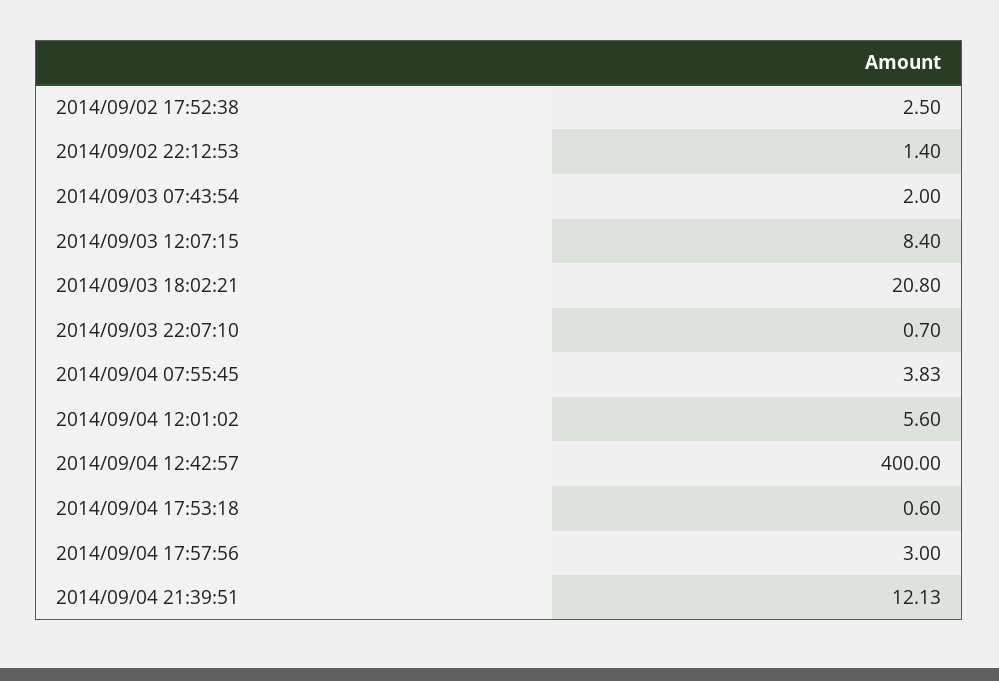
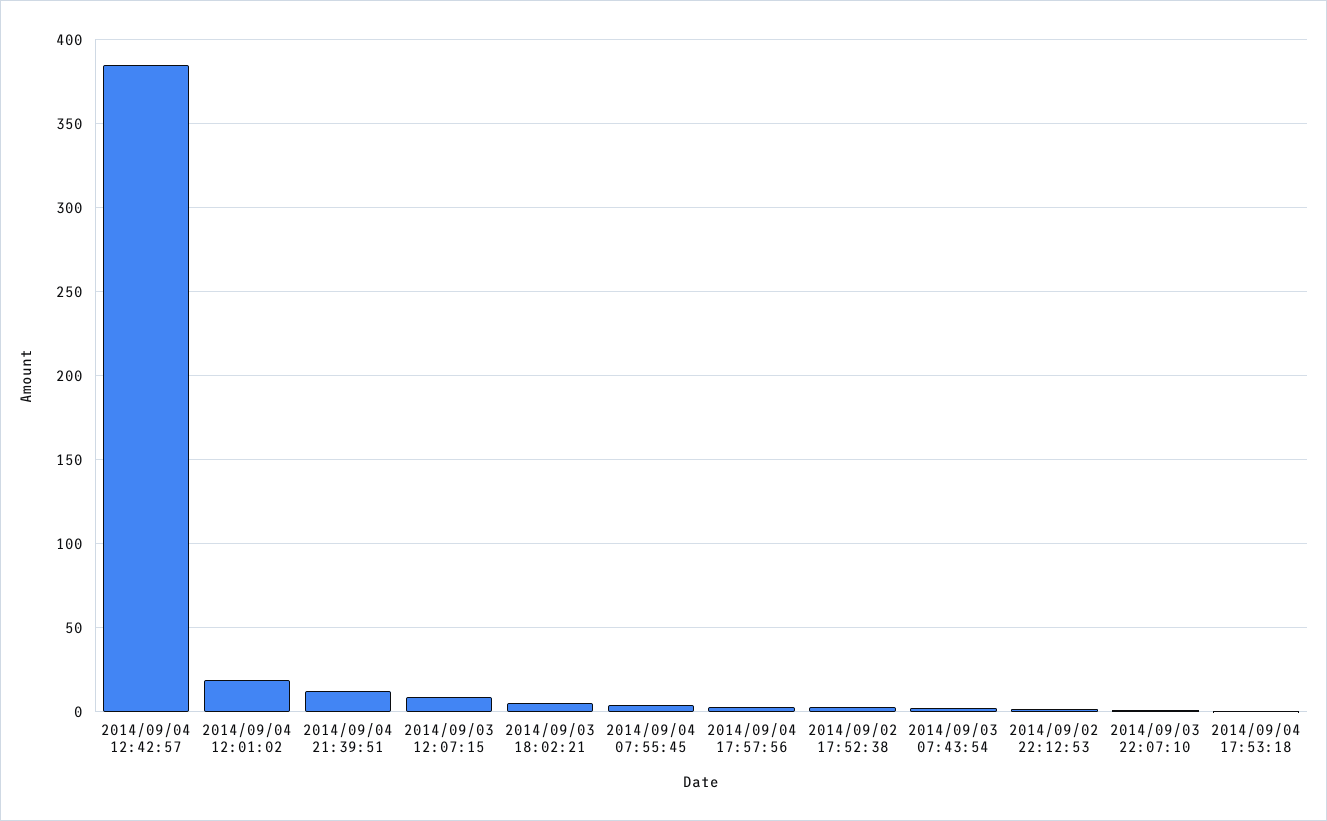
2014/09/03 18:02:21: 20.8 -> 5
2014/09/04 12:01:02: 5.6 -> 20
2014/09/04 12:42:57: 400 -> 385

